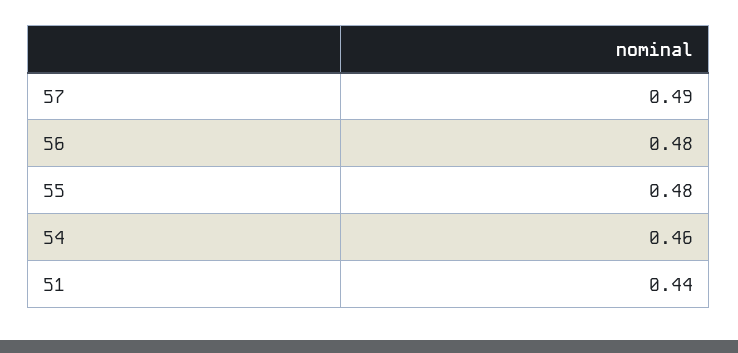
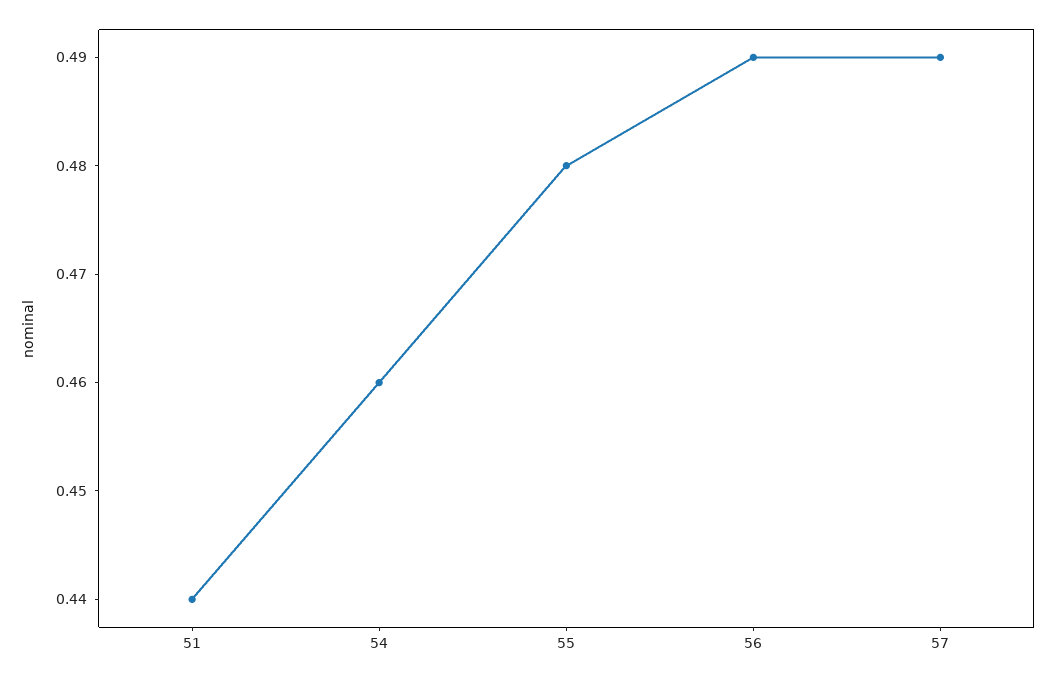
56: 0.48 -> 0.49

